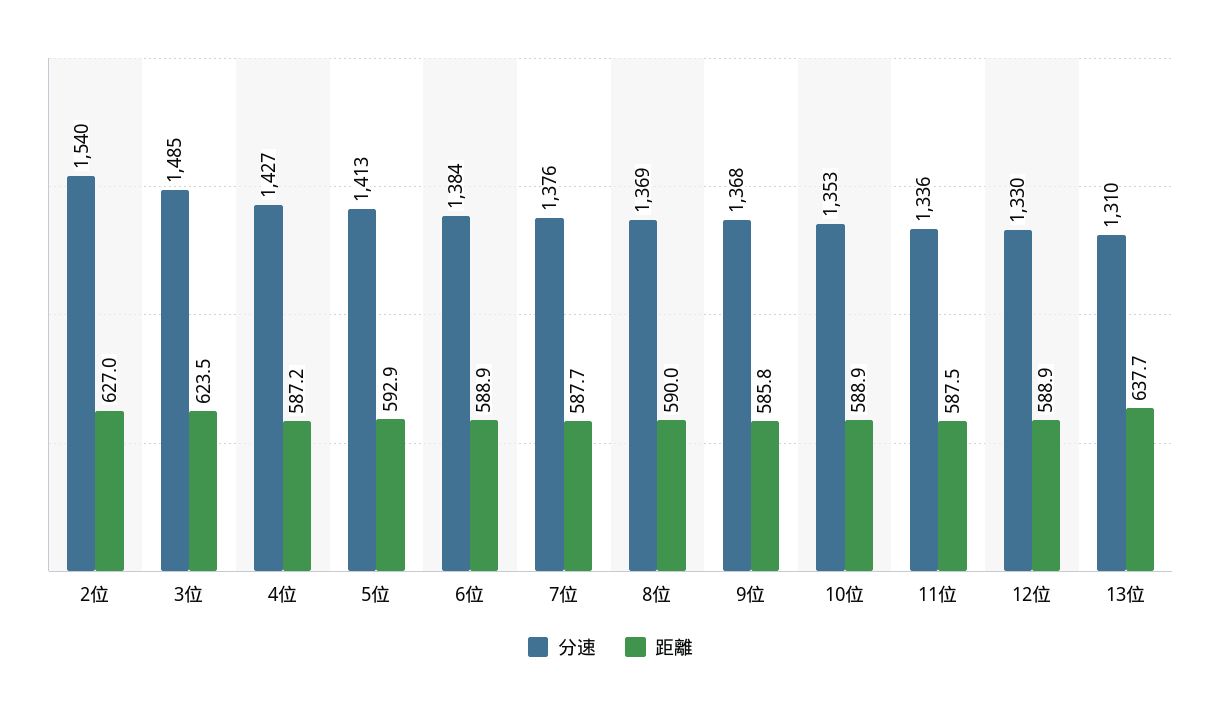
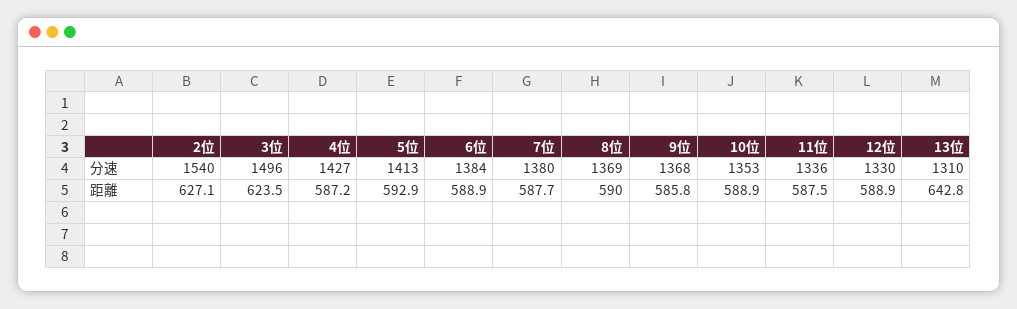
距離, 2位: 627 -> 627.1
分速, 3位: 1485 -> 1496
分速, 7位: 1376 -> 1380
距離, 13位: 637.7 -> 642.8

